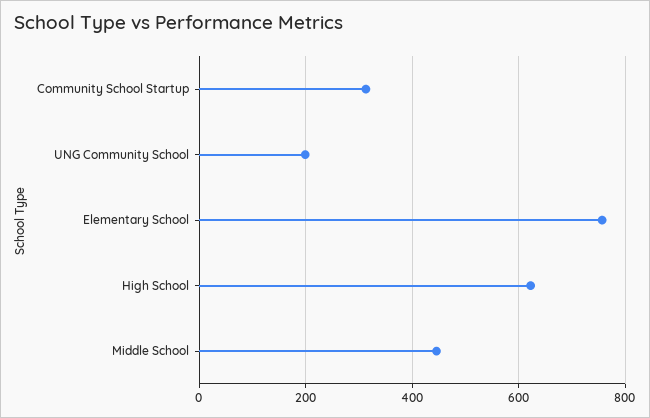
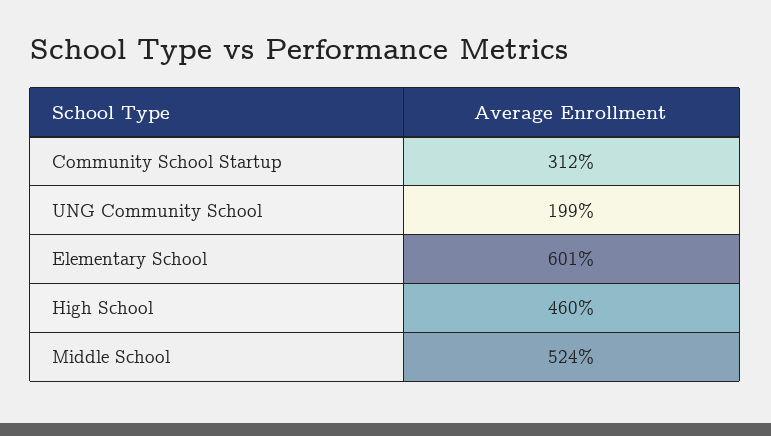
Elementary School: 760 -> 601
High School: 620 -> 460
Middle School: 440 -> 524

